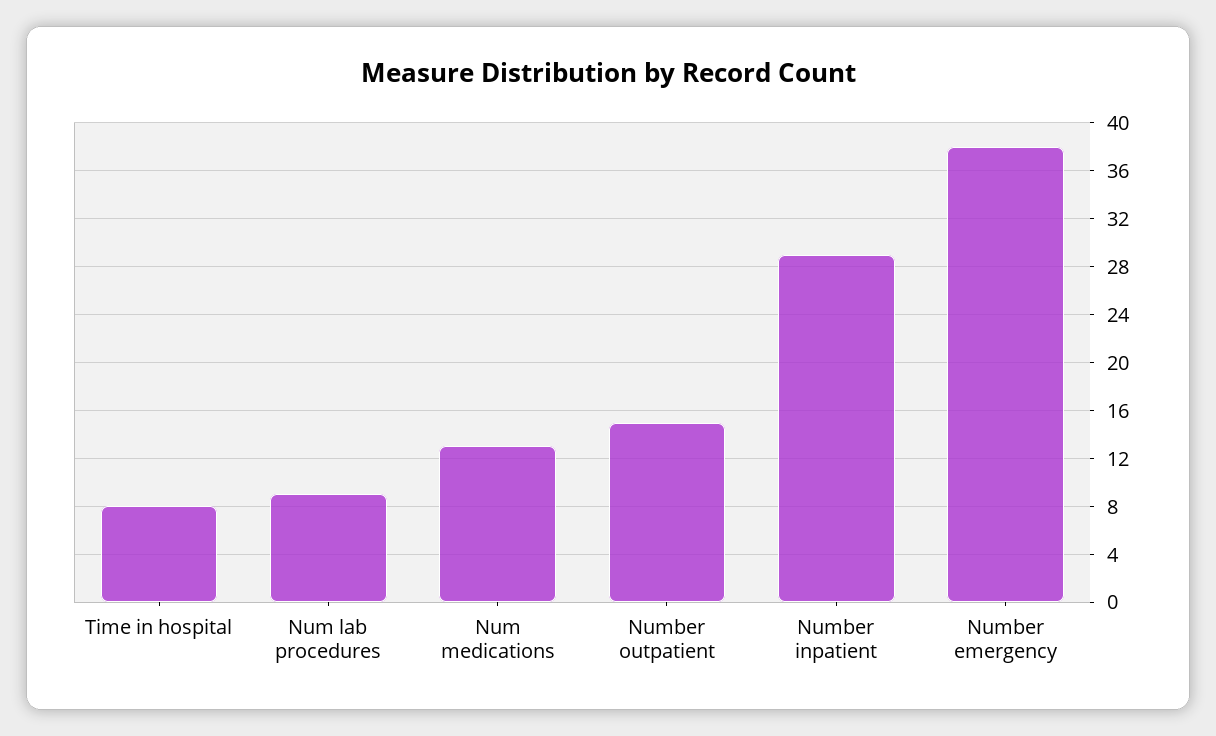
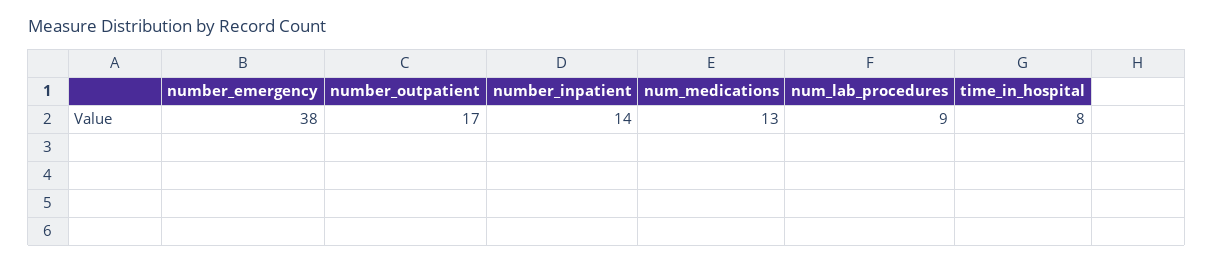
Number outpatient: 15 -> 17
Number inpatient: 29 -> 14

